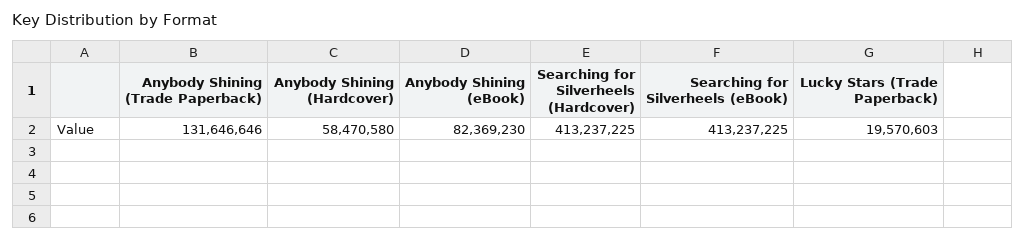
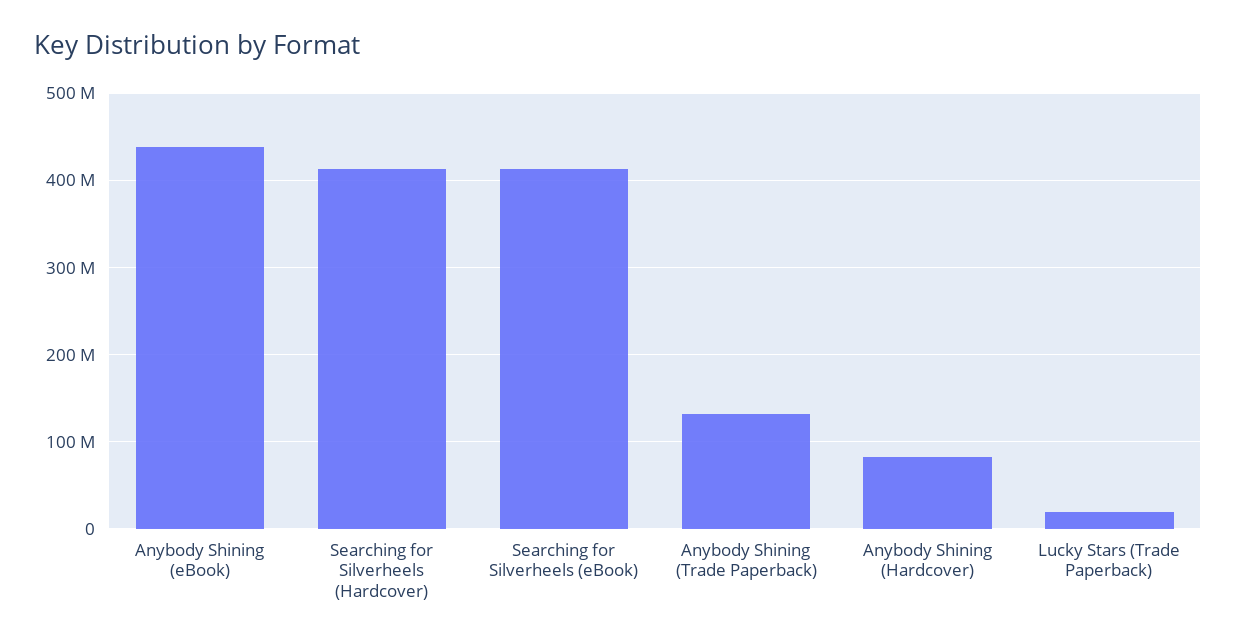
Anybody Shining (Hardcover): 58470580 -> 80000000
Anybody Shining (eBook): 82369230 -> 440000000

